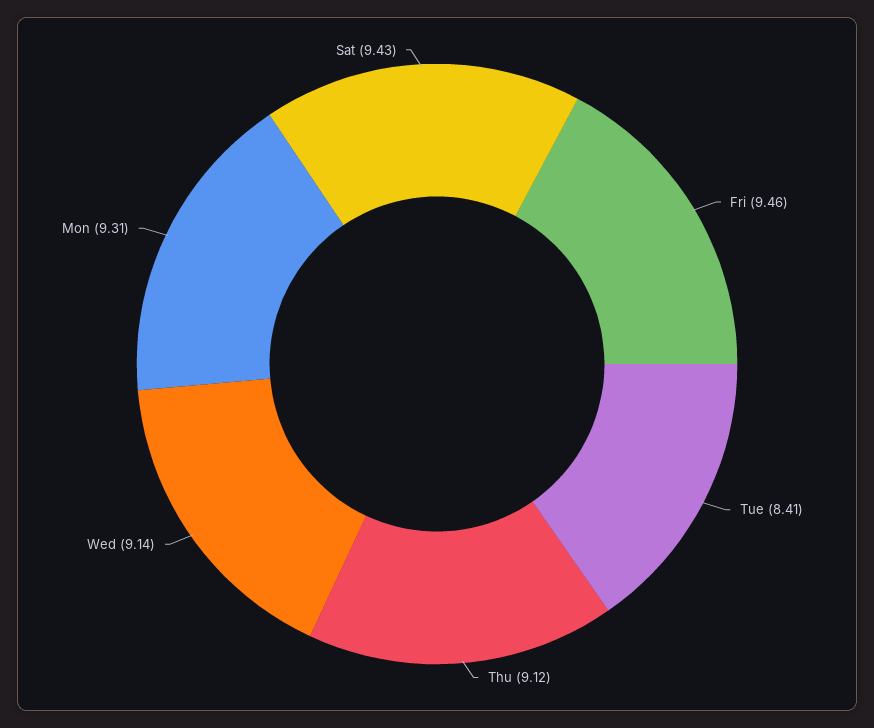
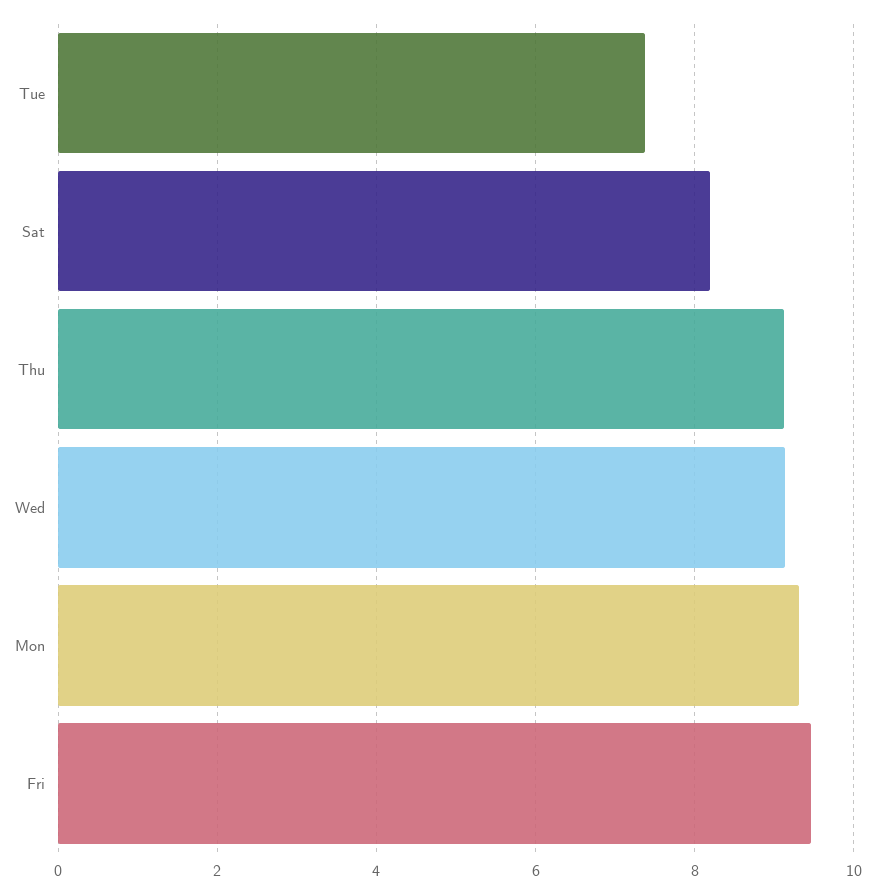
Tue: 8.41 -> 7.4
Sat: 9.43 -> 8.2

